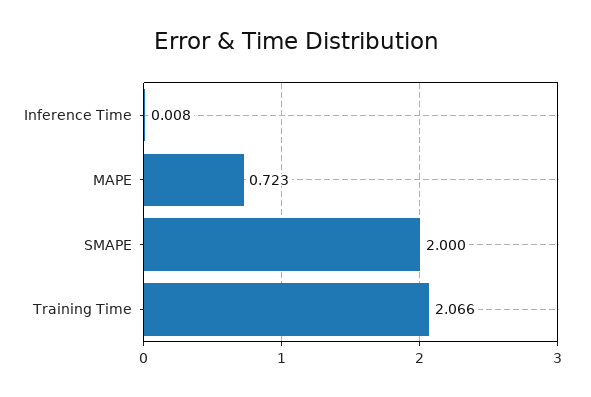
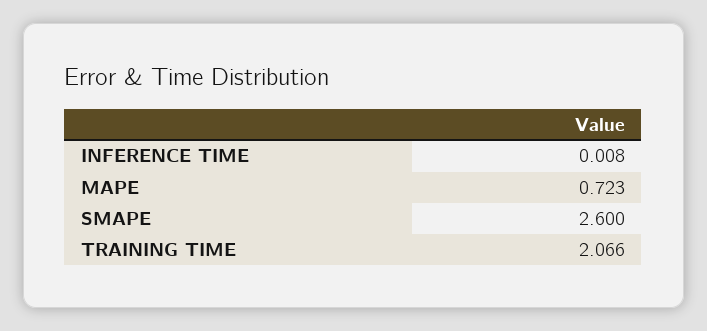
SMAPE: 2 -> 2.6

